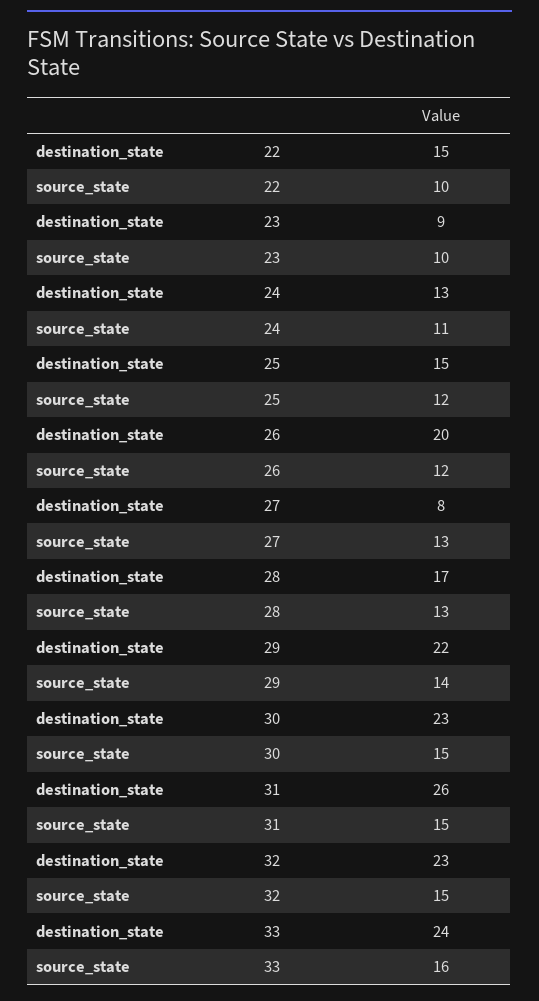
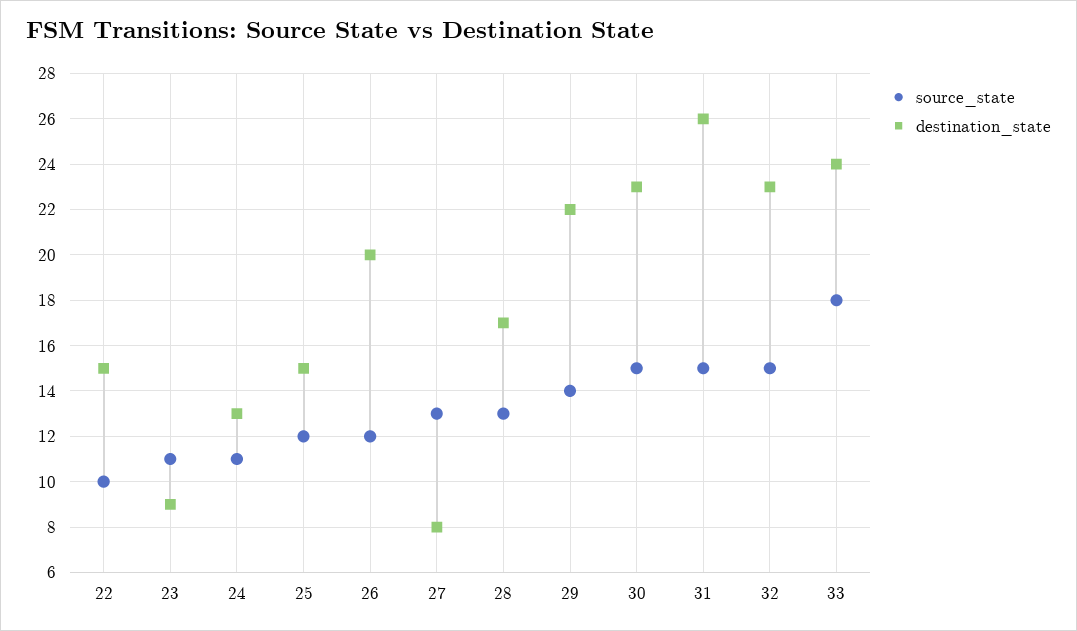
source_state, 23: 10 -> 11
source_state, 33: 16 -> 18

